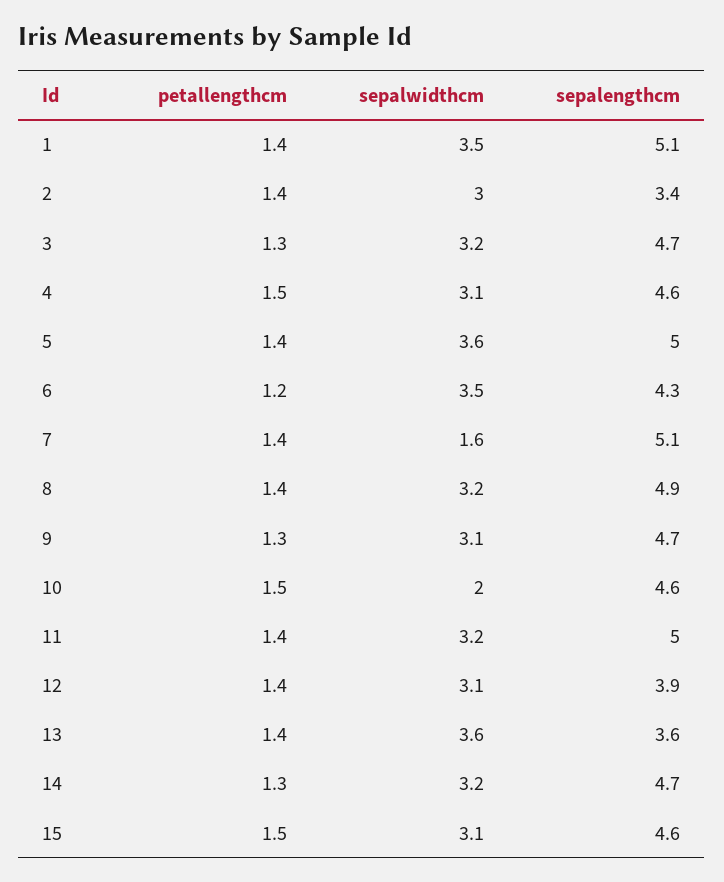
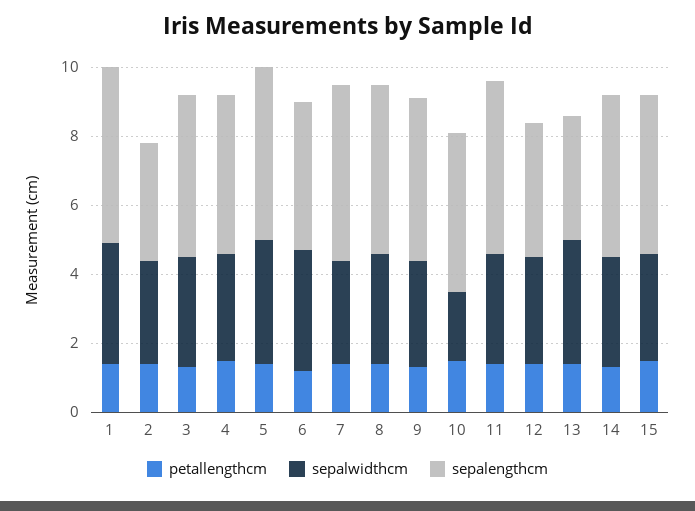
sepalwidthcm, 7: 1.6 -> 3

